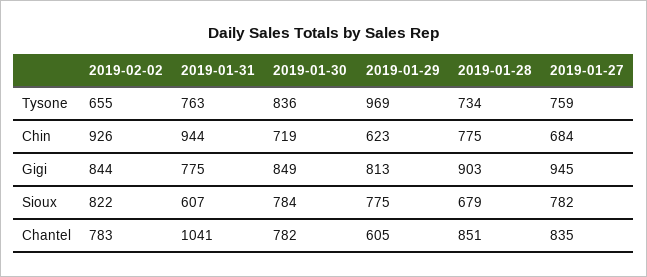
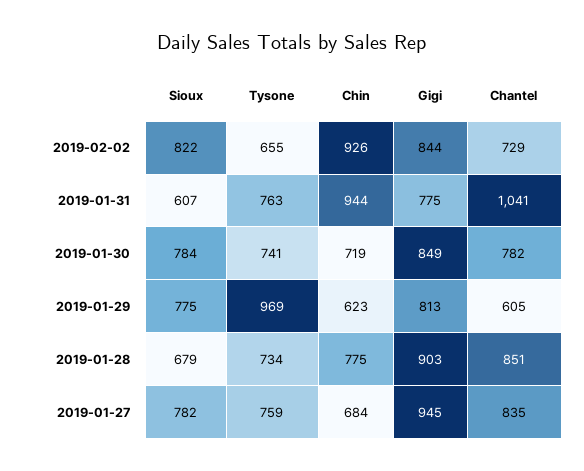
2019-01-30, Tysone: 836 -> 741
2019-02-02, Chantel: 783 -> 729

